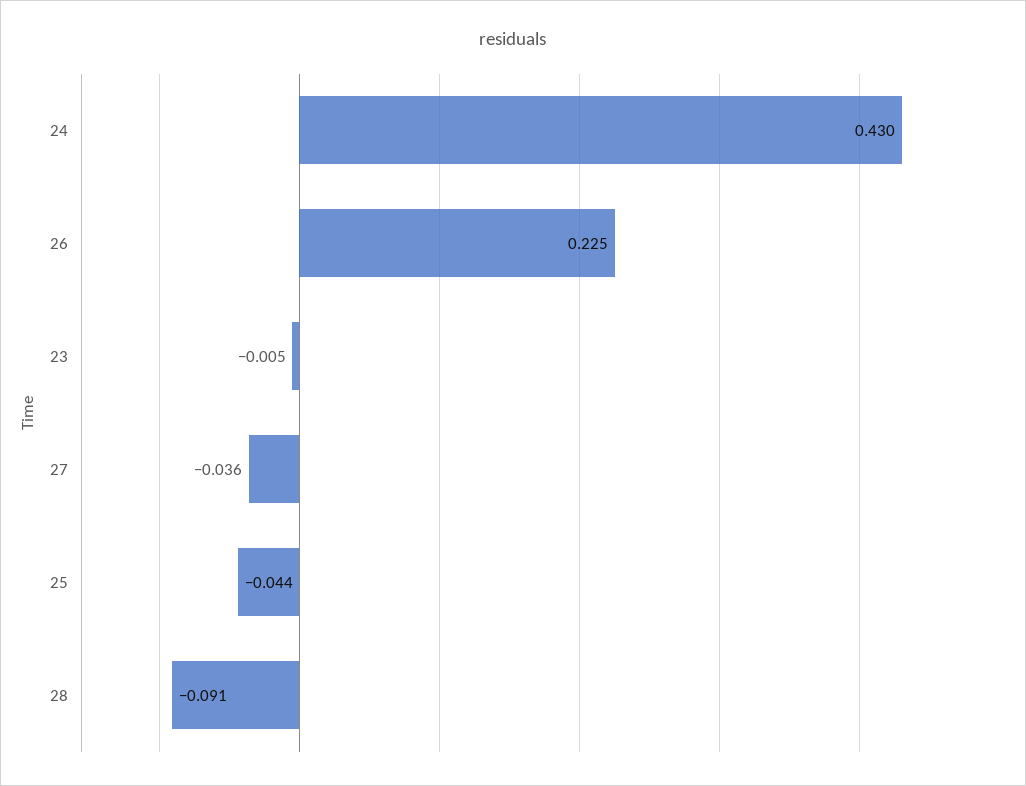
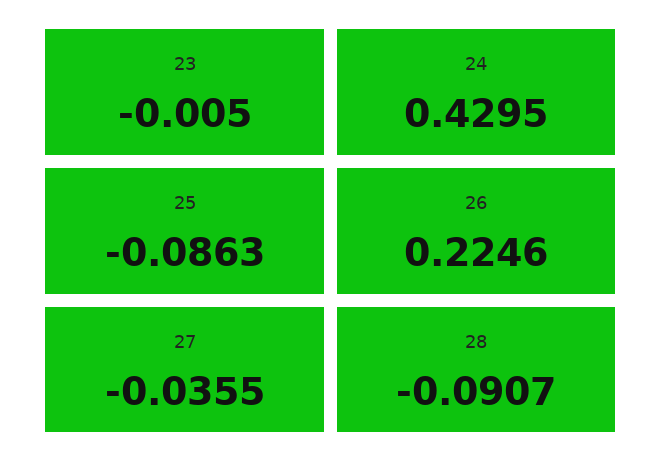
25: -0.044 -> -0.0863

